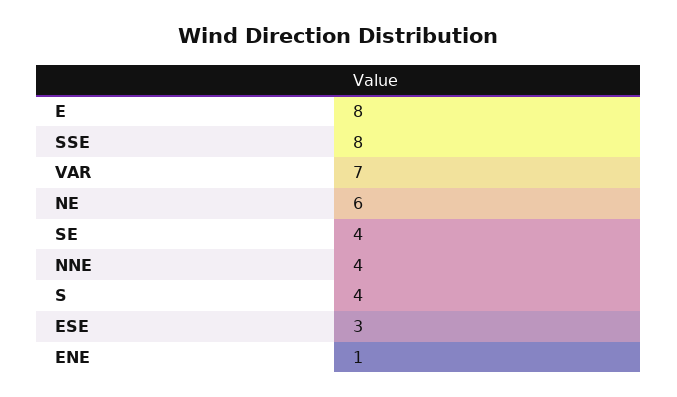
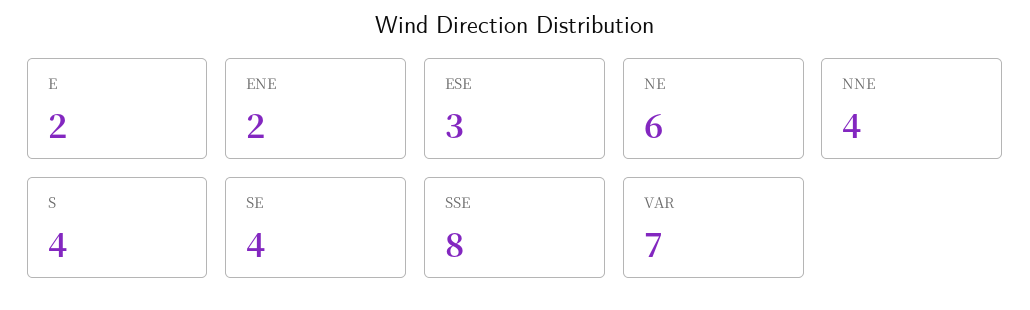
E: 8 -> 2
ENE: 1 -> 2

